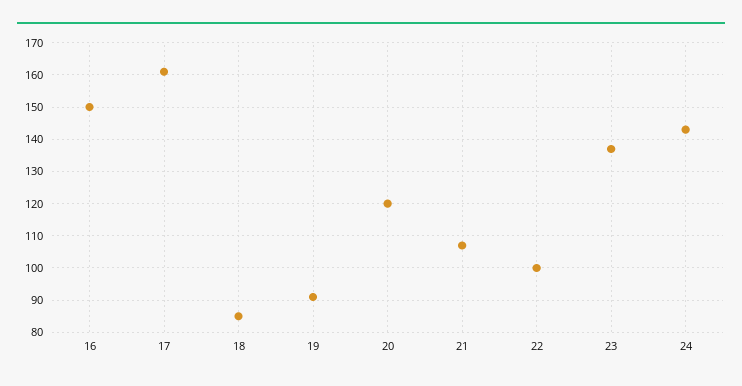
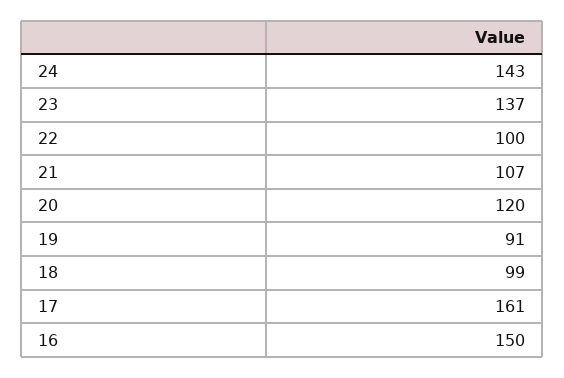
18: 85 -> 99

